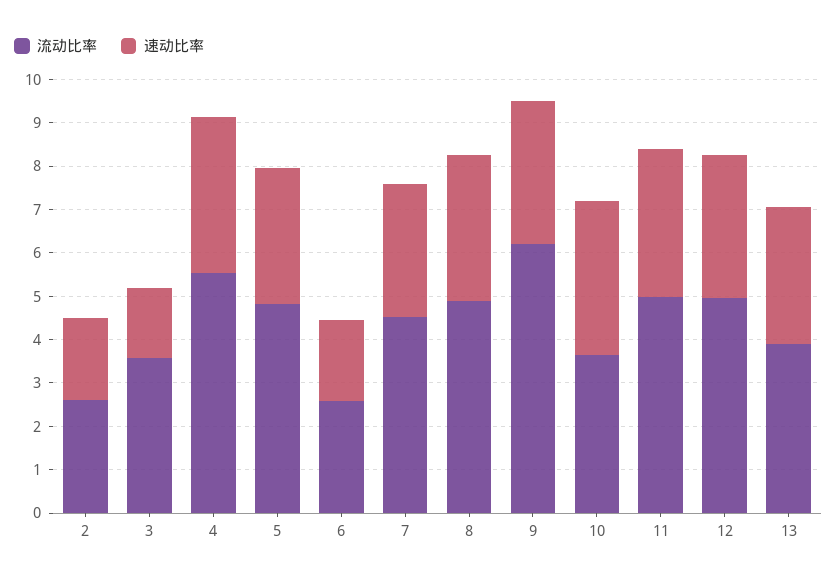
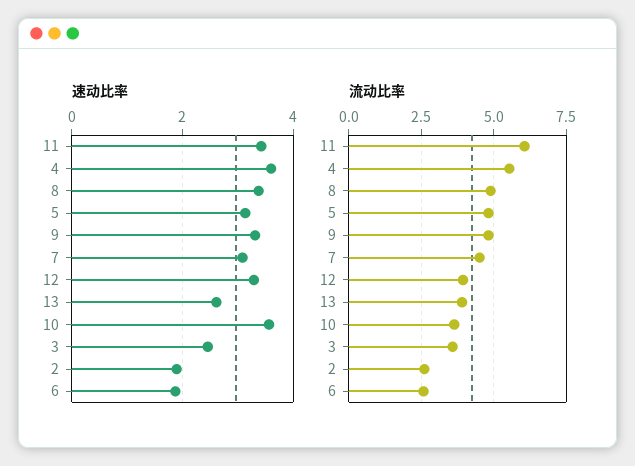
速动比率, 3: 1.6 -> 2.4
流动比率, 9: 6.2 -> 4.75
流动比率, 11: 5 -> 6
流动比率, 12: 5 -> 4
速动比率, 13: 3.2 -> 2.6

